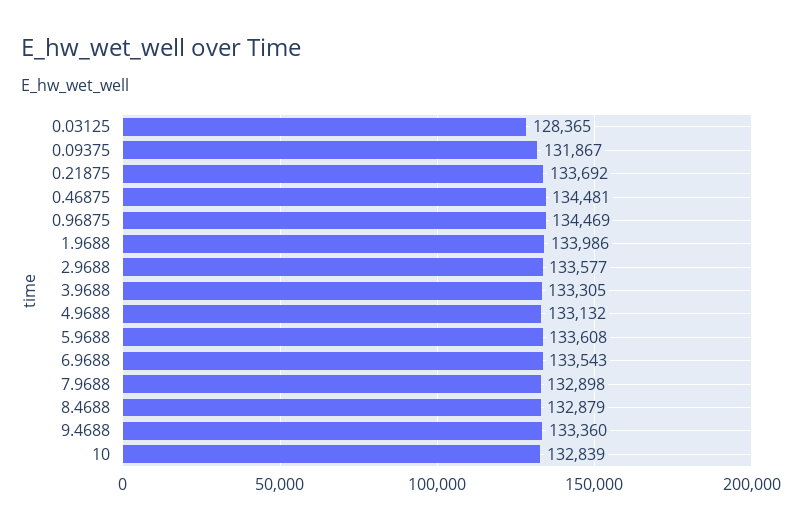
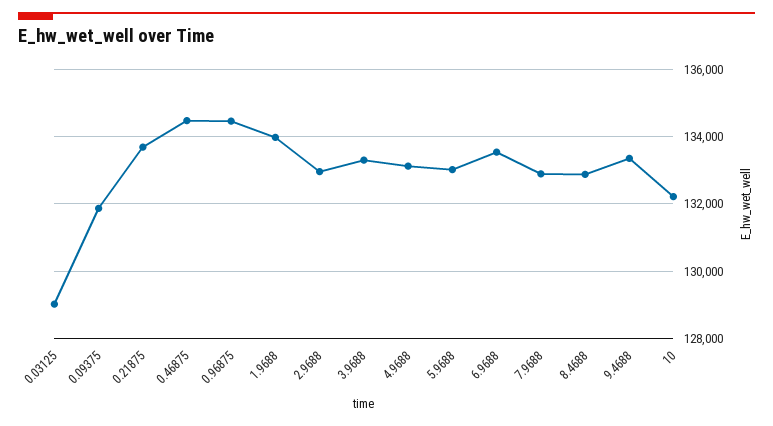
0.03125: 128365 -> 129000
2.9688: 133577 -> 133000
5.9688: 133608 -> 133000
10: 132839 -> 132200

